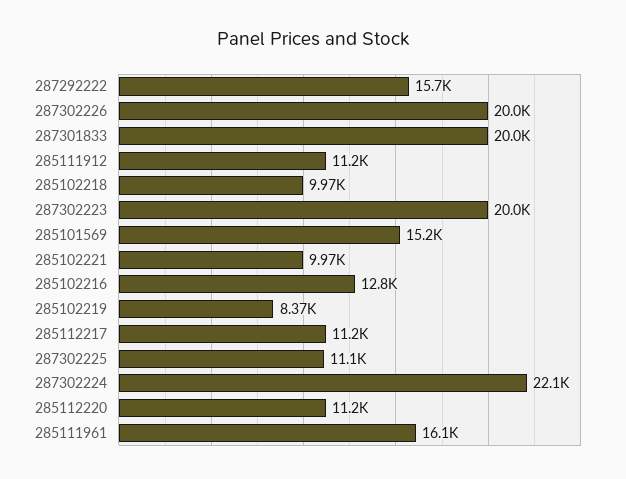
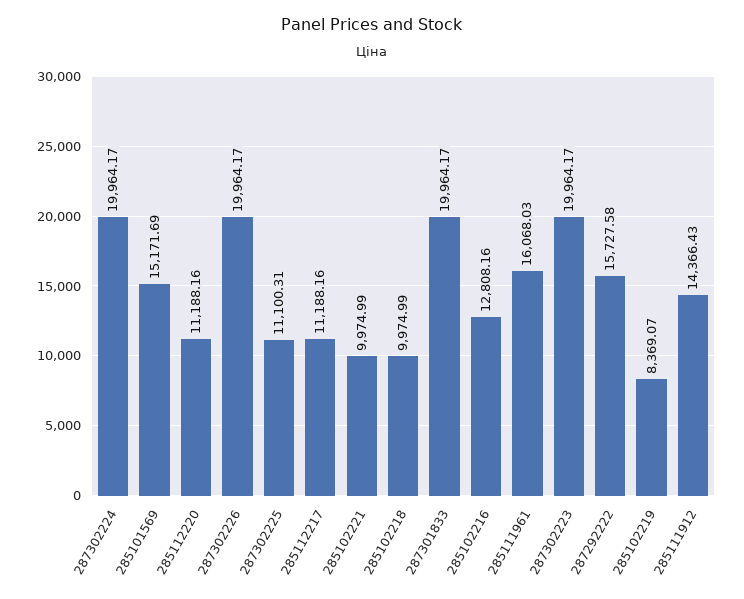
285111912: 11200 -> 14366.43
287302224: 22100 -> 19964.17

